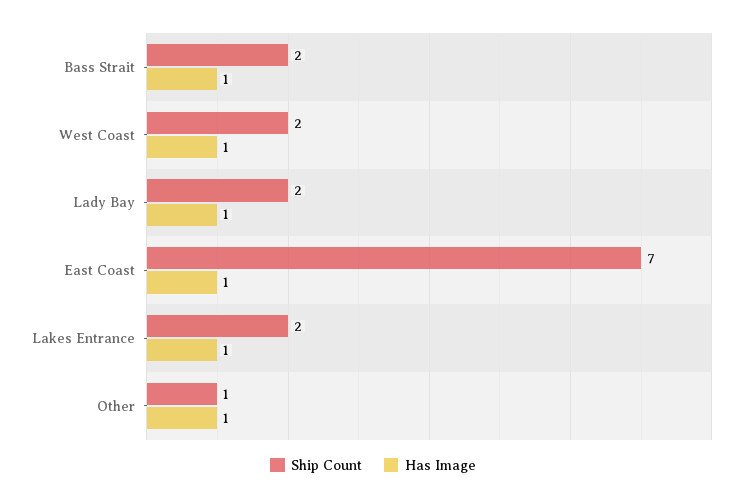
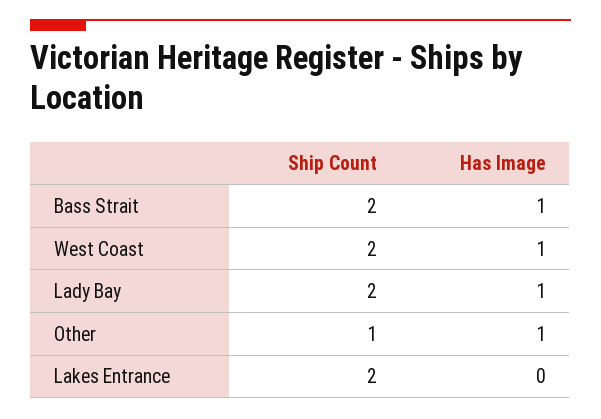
Ship Count, East Coast: 7 -> none
Has Image, East Coast: 1 -> none
Has Image, Lakes Entrance: 1 -> 0

